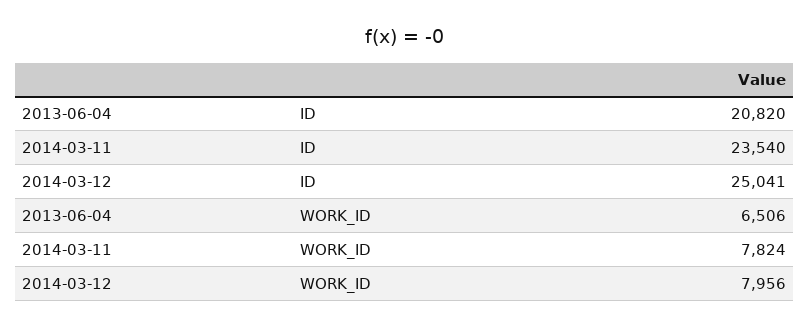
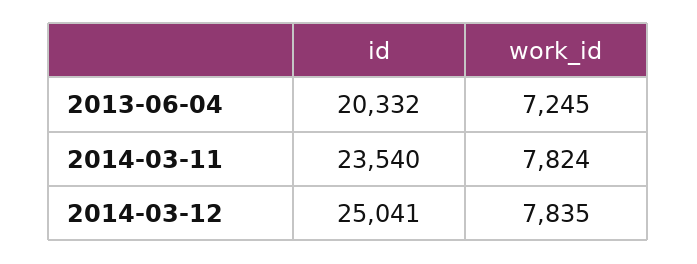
2013-06-04, ID: 20820 -> 20332
2013-06-04, WORK_ID: 6506 -> 7245
2014-03-12, WORK_ID: 7956 -> 7835

